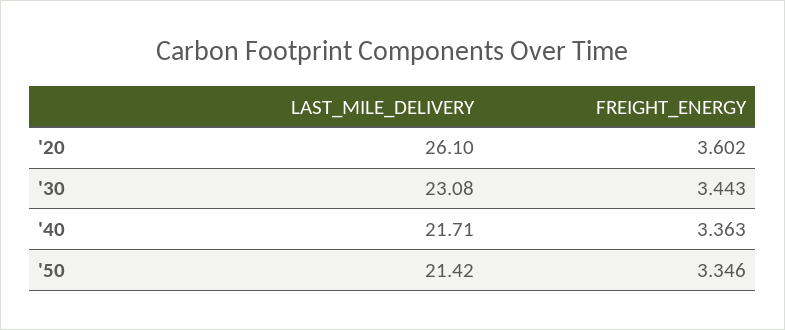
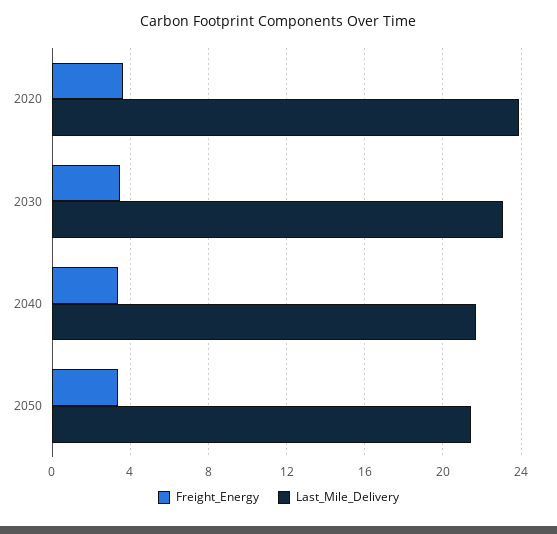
LAST_MILE_DELIVERY, '20: 26.1 -> 24

